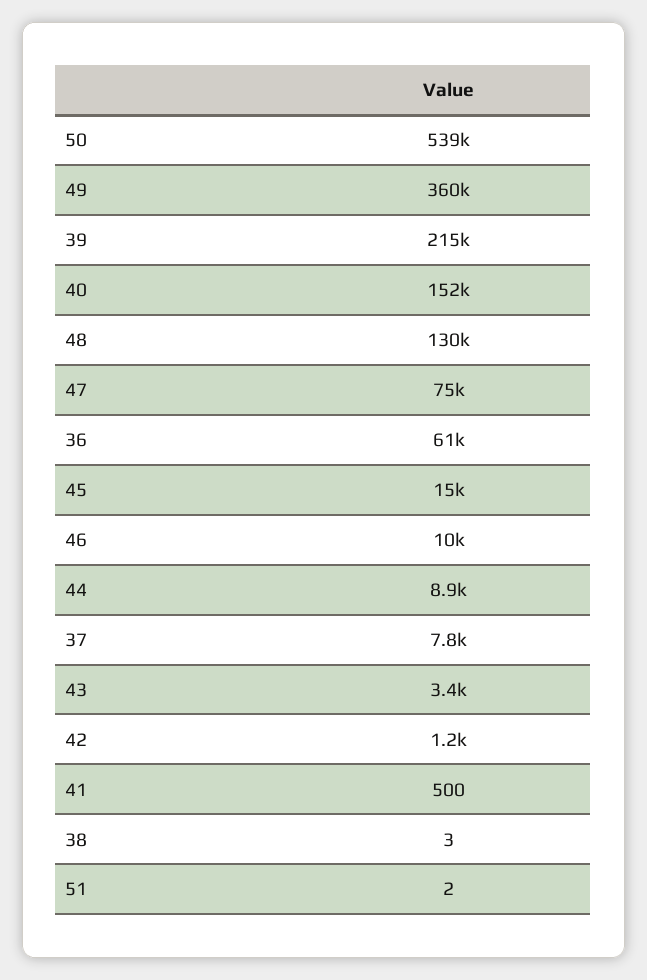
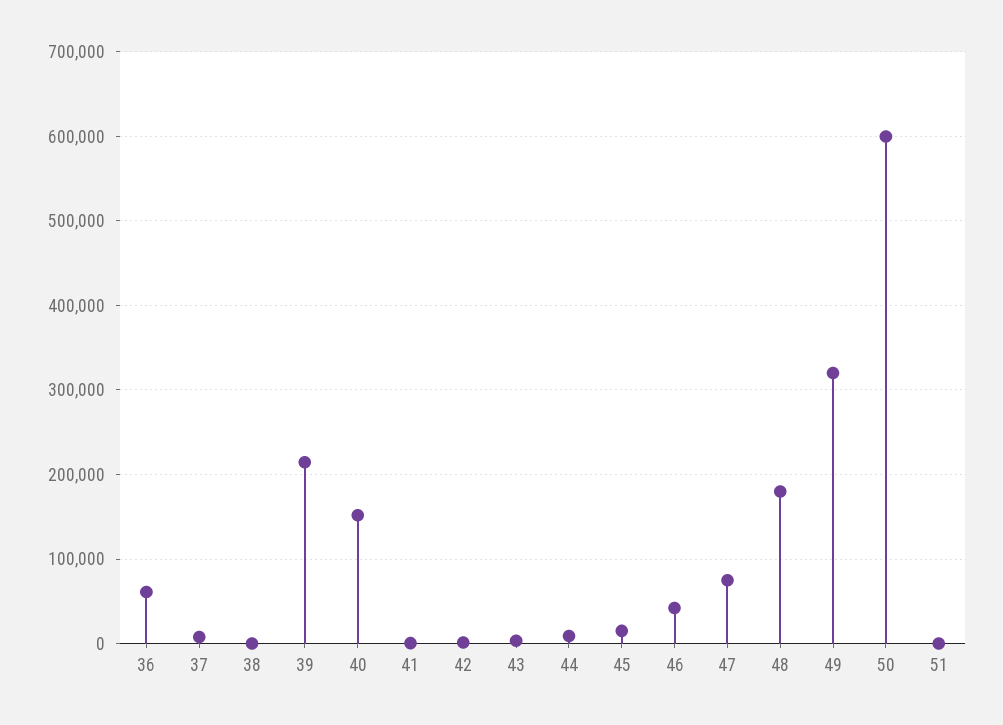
50: 539000 -> 600000
49: 360000 -> 320000
48: 130000 -> 180000
46: 10000 -> 40000

